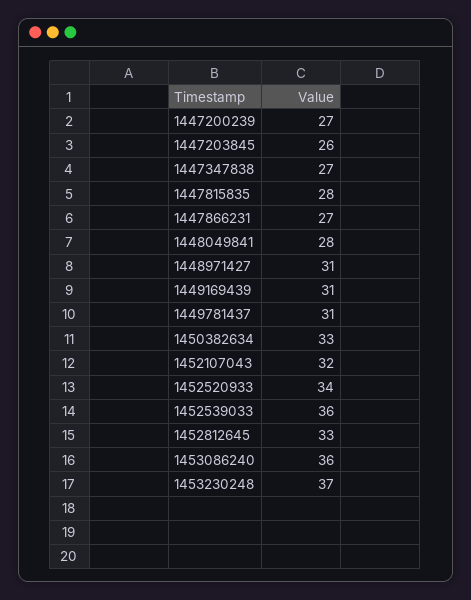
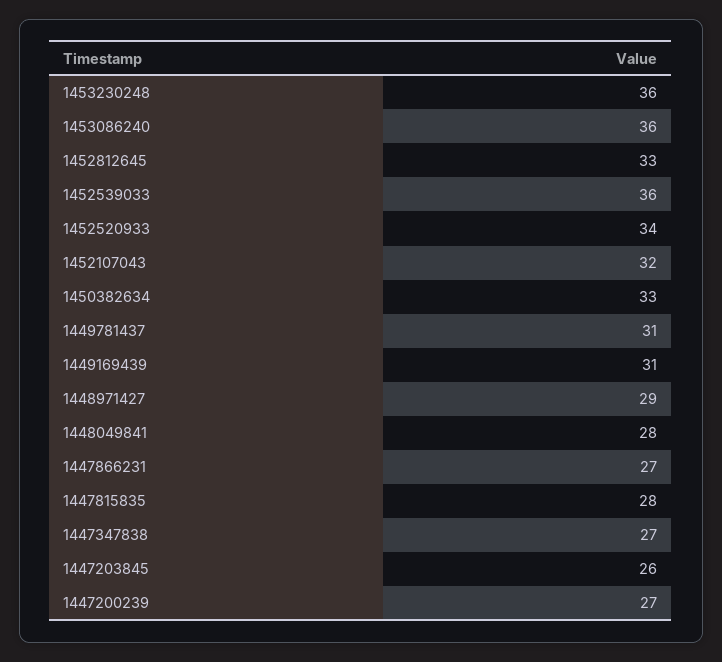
1448971427: 31 -> 29
1453230248: 37 -> 36

